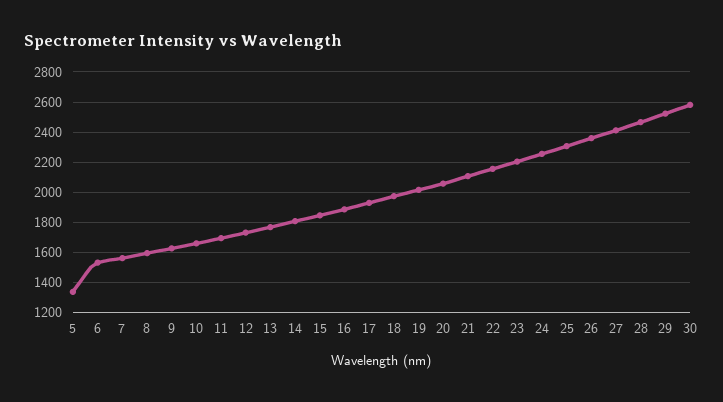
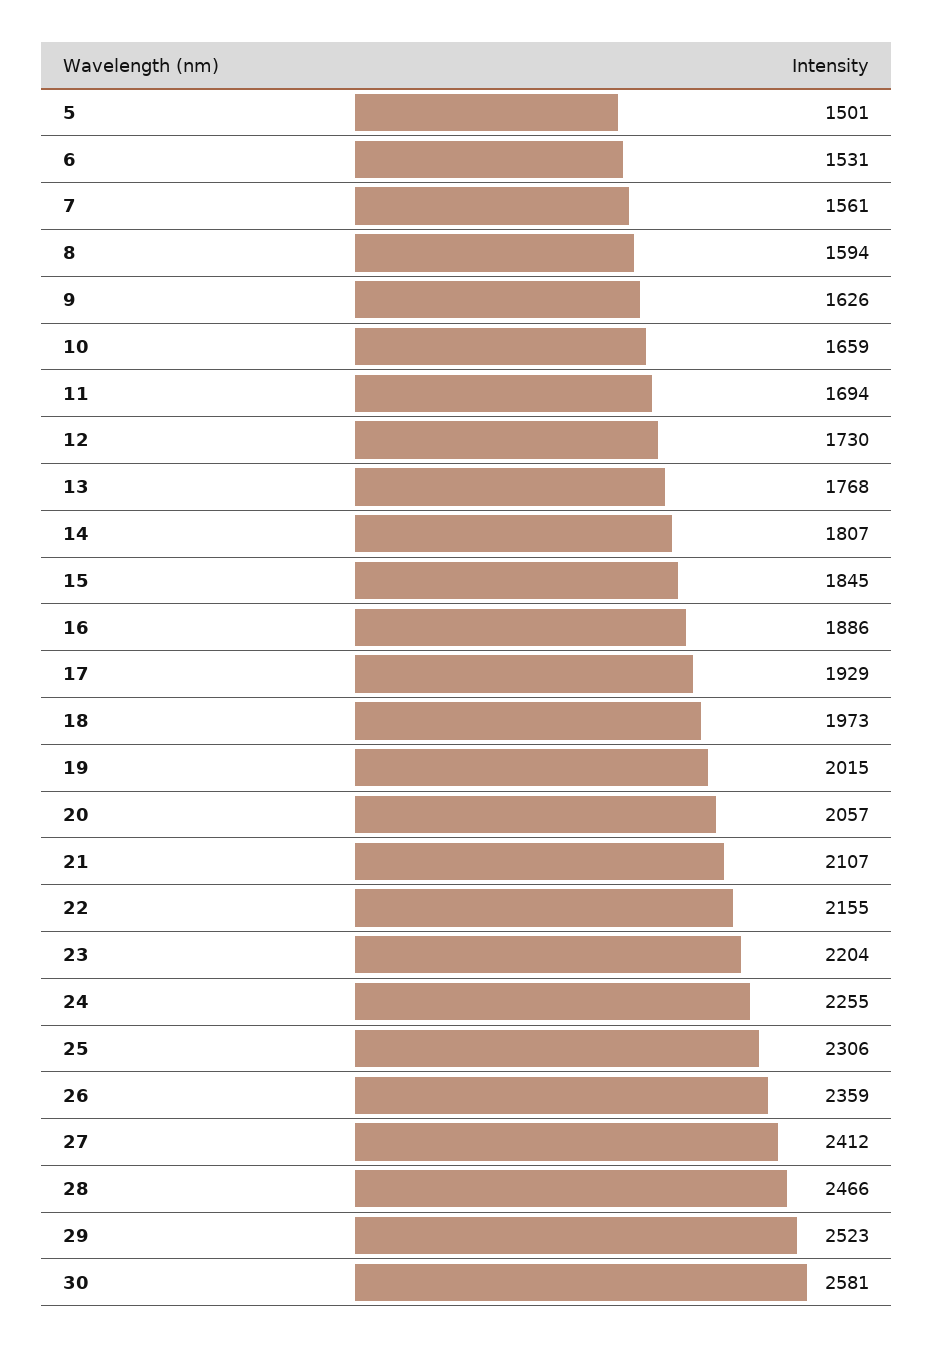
5: 1350 -> 1501

